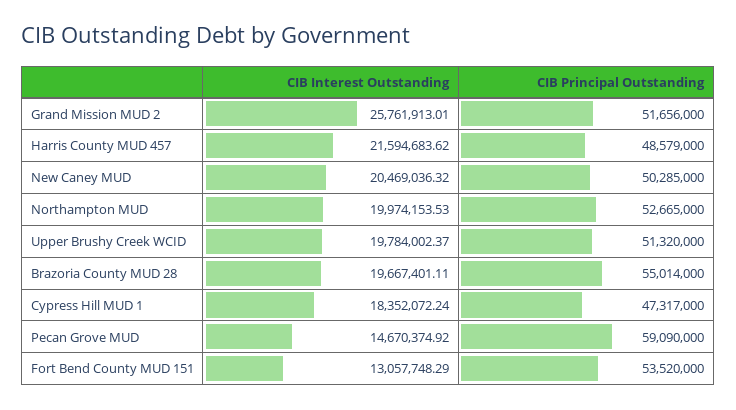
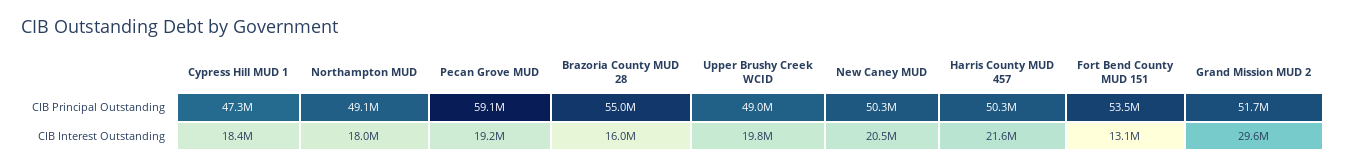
CIB Interest Outstanding, Grand Mission MUD 2: 25761913.01 -> 29600000
CIB Principal Outstanding, Harris County MUD 457: 48579000 -> 50300000
CIB Interest Outstanding, Northampton MUD: 19974153.53 -> 18000000
CIB Principal Outstanding, Northampton MUD: 52665000 -> 49100000
CIB Principal Outstanding, Upper Brushy Creek WCID: 51320000 -> 49000000
CIB Interest Outstanding, Brazoria County MUD 28: 19667401.11 -> 16000000
CIB Interest Outstanding, Pecan Grove MUD: 14670374.92 -> 19200000

